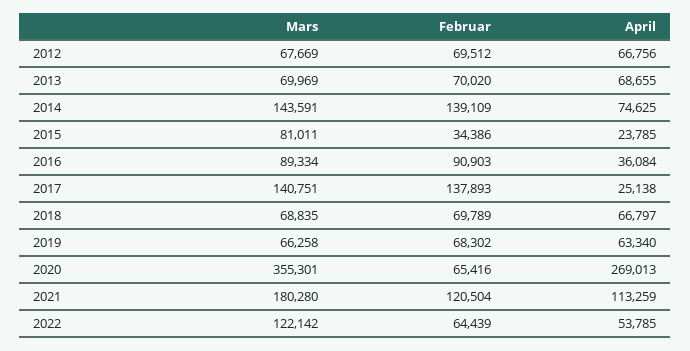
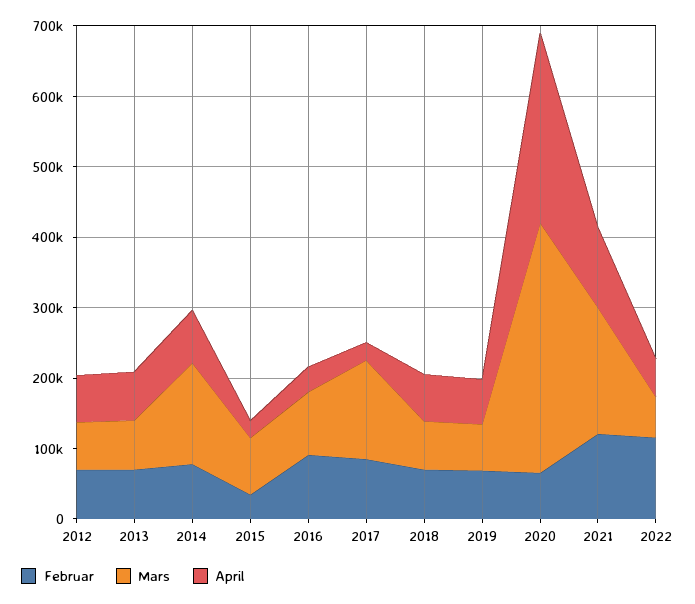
Februar, 2014: 139109 -> 80000
Februar, 2017: 137893 -> 80000
Mars, 2022: 122142 -> 60000
Februar, 2022: 64439 -> 120000

